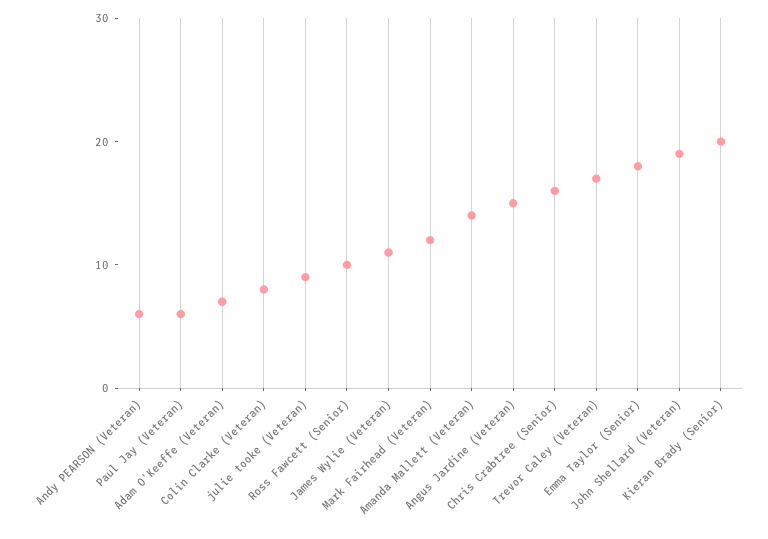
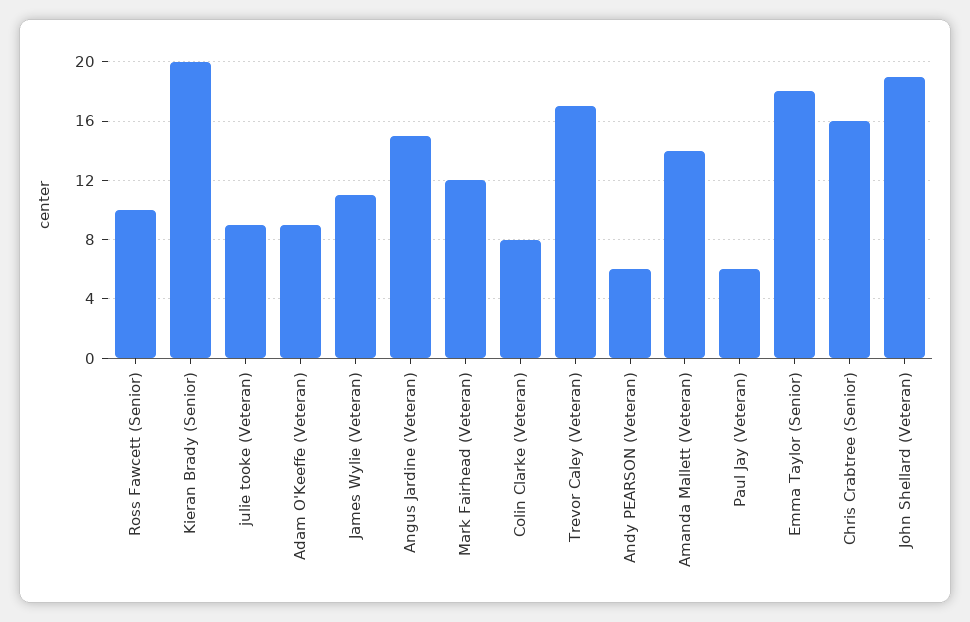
Adam O'Keeffe (Veteran): 7 -> 9

